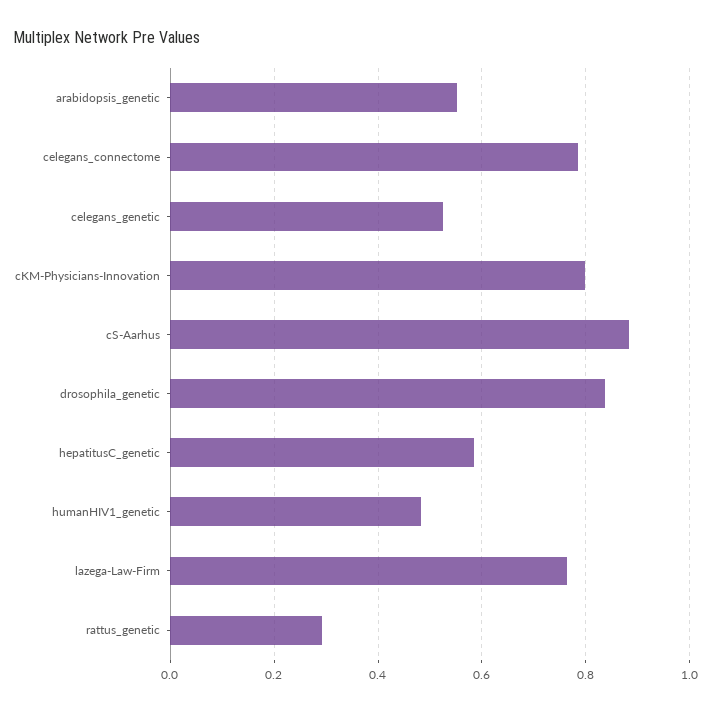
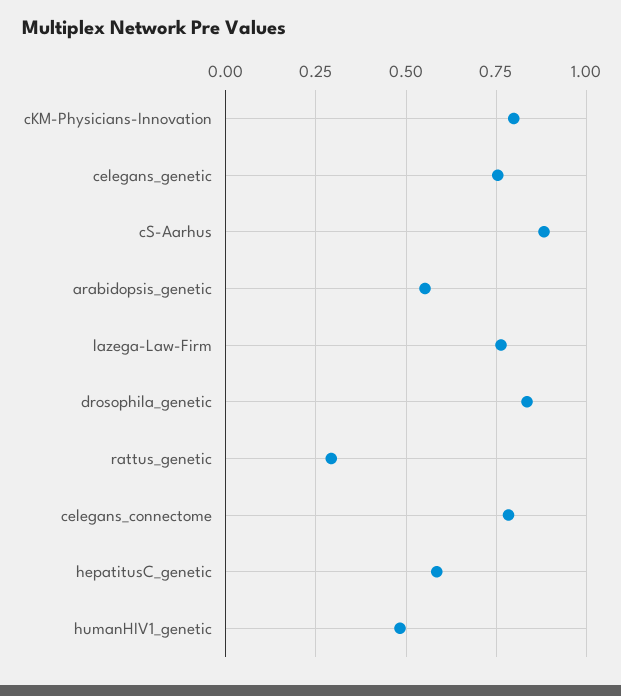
celegans_genetic: 0.52 -> 0.75

